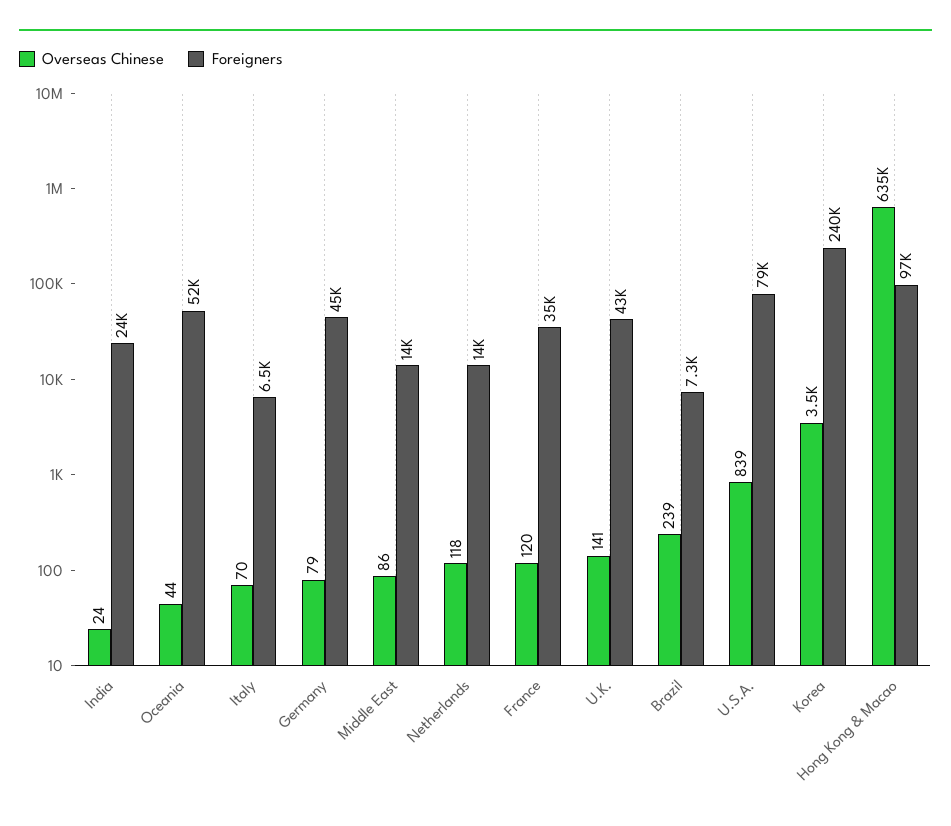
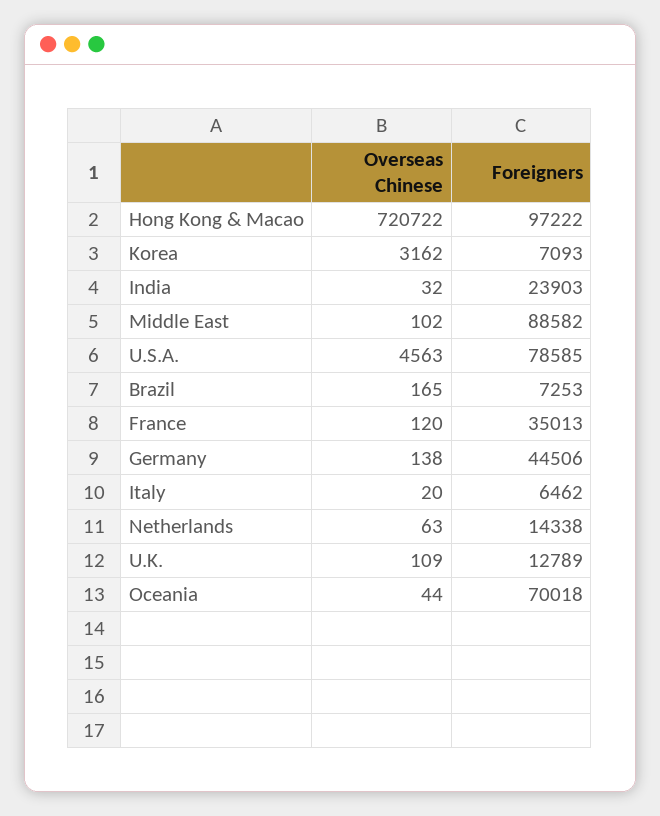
Overseas Chinese, India: 24 -> 32
Foreigners, Oceania: 52000 -> 70018
Overseas Chinese, Italy: 70 -> 20
Overseas Chinese, Germany: 79 -> 138
Overseas Chinese, Middle East: 86 -> 102
Foreigners, Middle East: 14000 -> 88582
Overseas Chinese, Netherlands: 118 -> 63
Overseas Chinese, U.K.: 141 -> 109
Foreigners, U.K.: 43000 -> 12789
Overseas Chinese, Brazil: 239 -> 165
Overseas Chinese, U.S.A.: 839 -> 4563
Overseas Chinese, Korea: 3500 -> 3162
Foreigners, Korea: 240000 -> 7093
Overseas Chinese, Hong Kong & Macao: 635000 -> 720722

